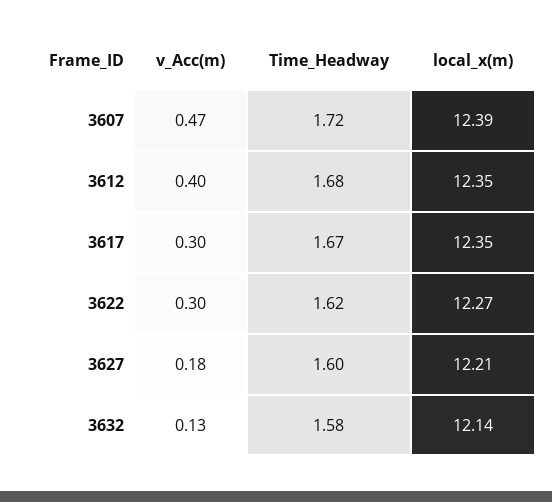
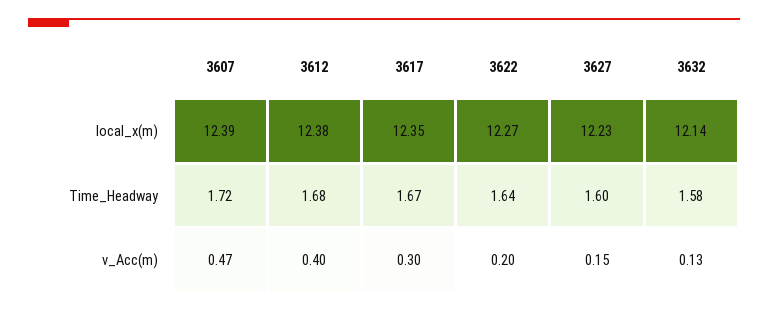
local_x(m), 3612: 12.35 -> 12.38
v_Acc(m), 3622: 0.3 -> 0.2
Time_Headway, 3622: 1.62 -> 1.64
v_Acc(m), 3627: 0.18 -> 0.15
local_x(m), 3627: 12.21 -> 12.23

